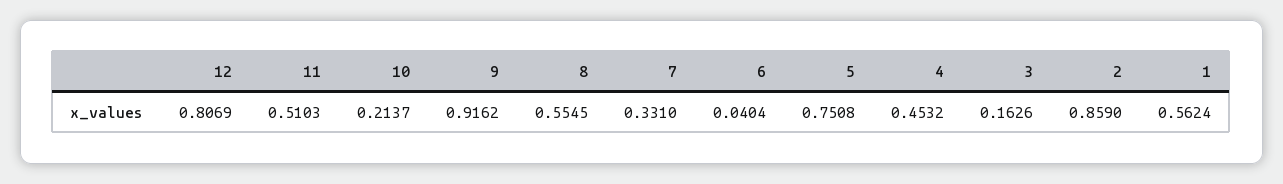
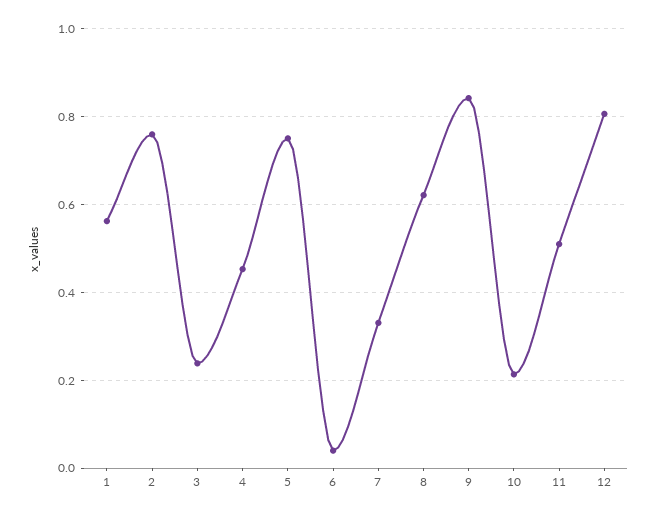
9: 0.9162 -> 0.84
8: 0.5545 -> 0.62
3: 0.1626 -> 0.24
2: 0.859 -> 0.76

